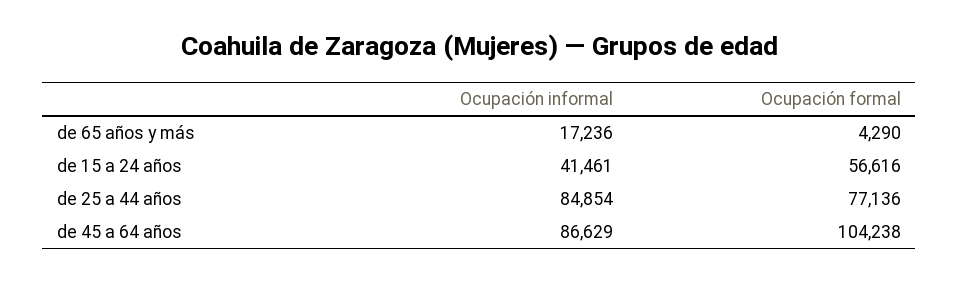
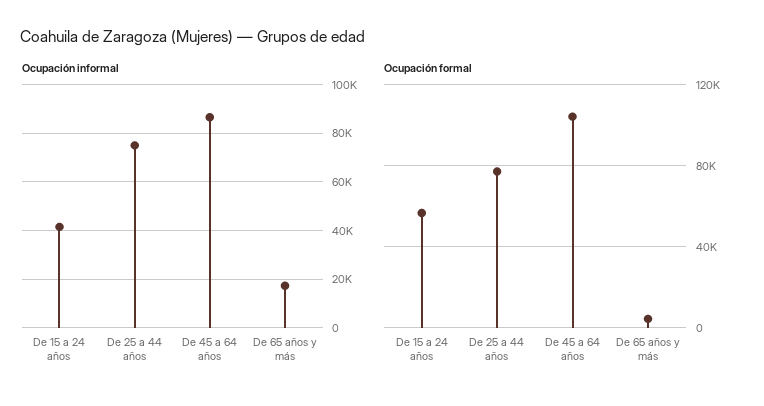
Ocupación informal, de 25 a 44 años: 84854 -> 75000

